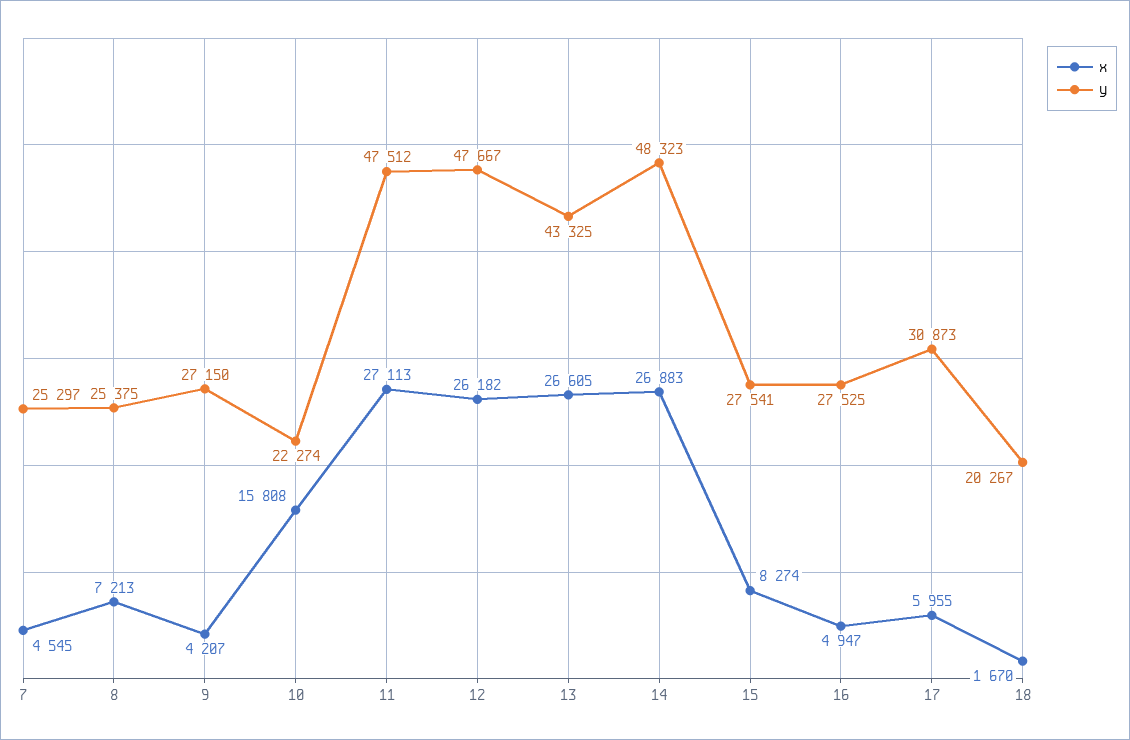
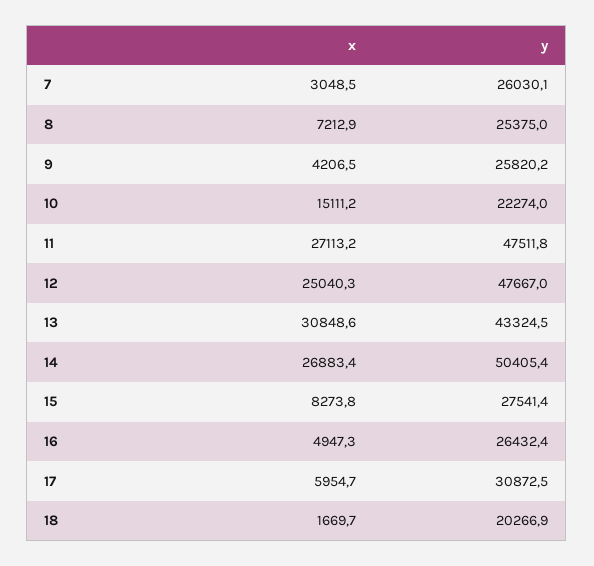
x, 7: 4545 -> 3048.5
y, 7: 25297 -> 26030.1
y, 9: 27150 -> 25820.2
x, 10: 15808 -> 15111.2
x, 12: 26182 -> 25040.3
x, 13: 26605 -> 30848.6
y, 14: 48323 -> 50405.4
y, 16: 27525 -> 26432.4

